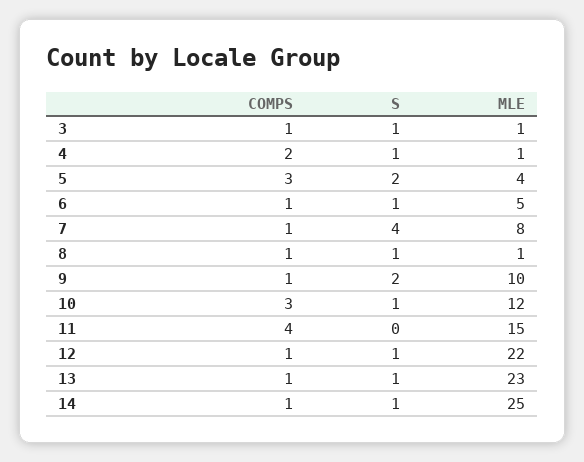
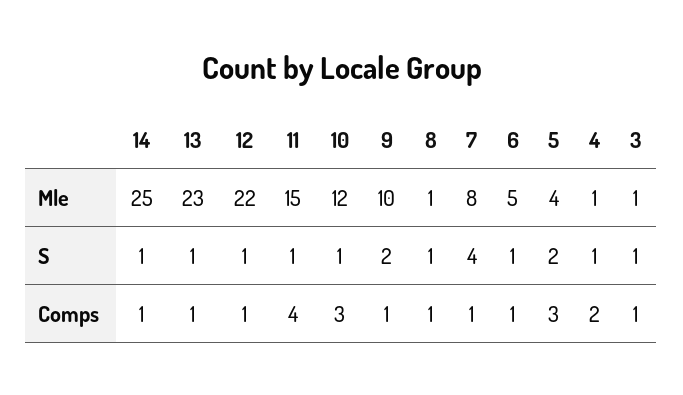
S, 11: 0 -> 1

